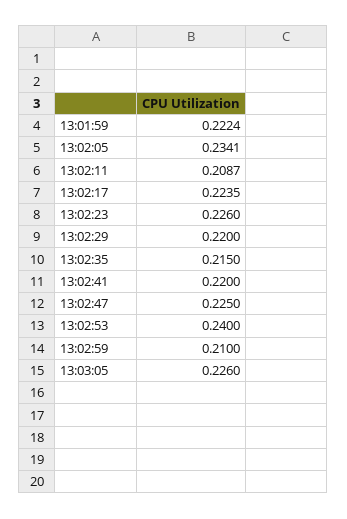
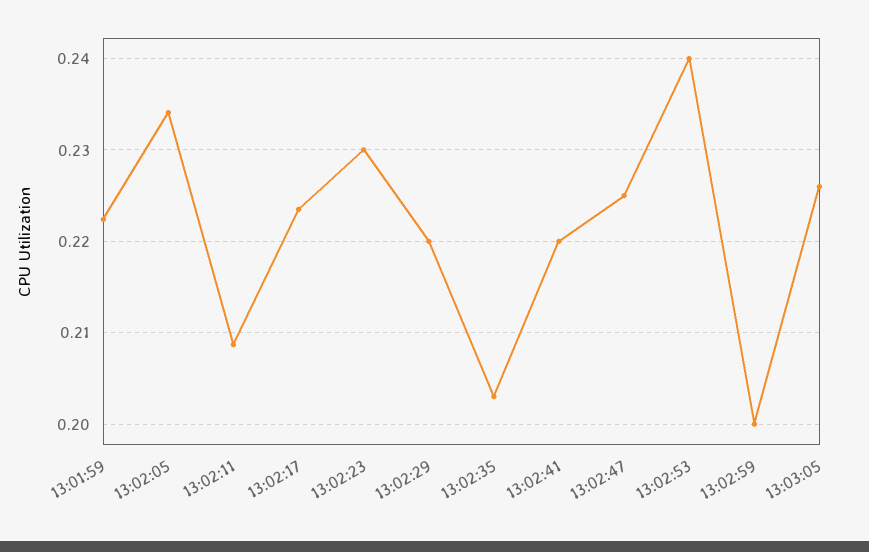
13:02:23: 0.226 -> 0.23
13:02:35: 0.215 -> 0.203
13:02:59: 0.21 -> 0.2

